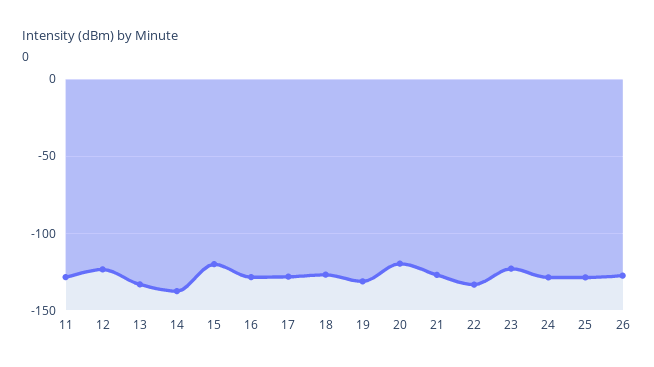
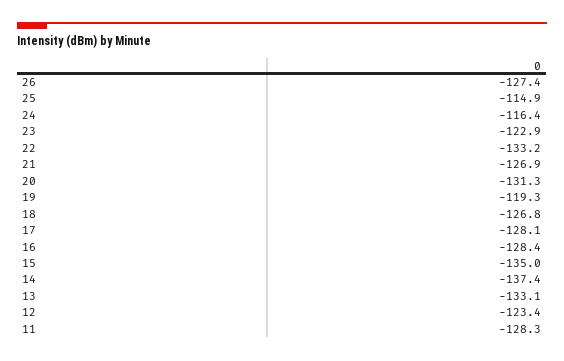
15: -120 -> -135
19: -130 -> -119.3
20: -120 -> -131.3
24: -130 -> -116.4
25: -130 -> -114.9

